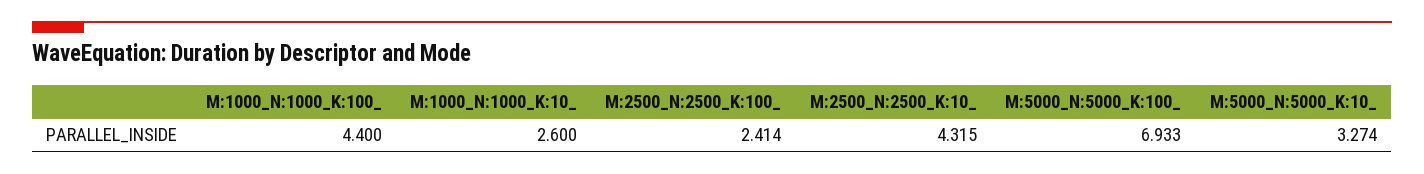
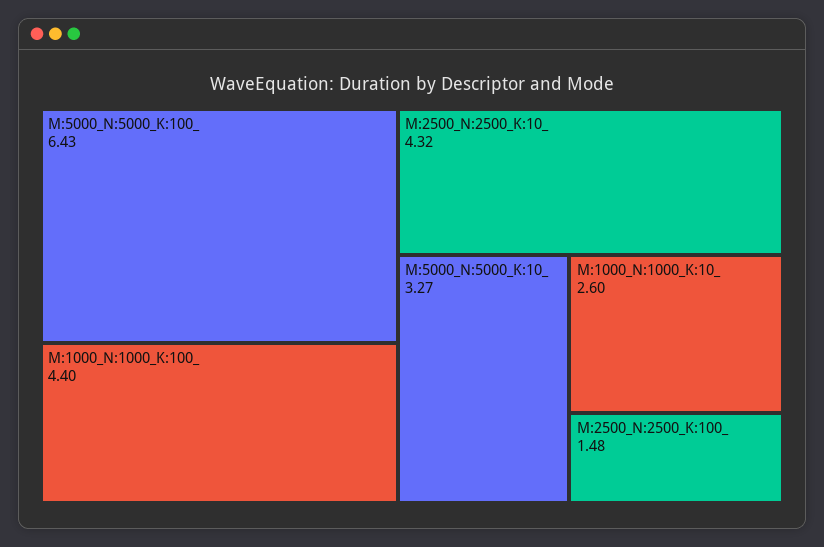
M:2500_N:2500_K:100_: 2.414 -> 1.48
M:5000_N:5000_K:100_: 6.933 -> 6.43

